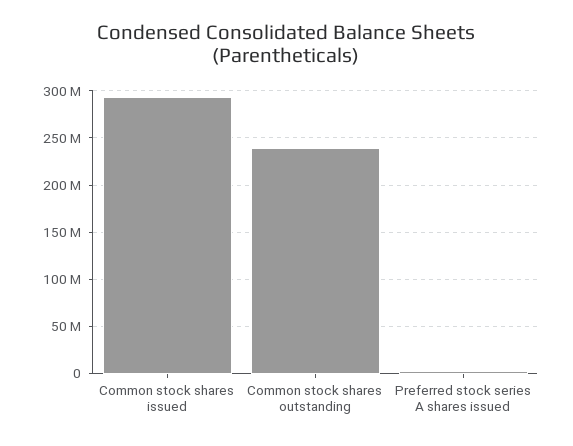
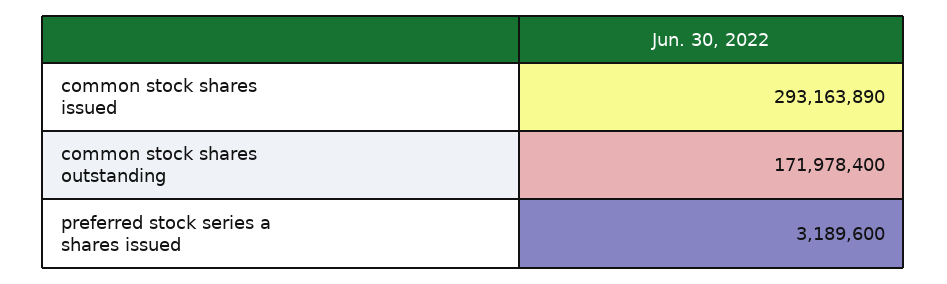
Common stock shares outstanding: 240000000 -> 171978400

